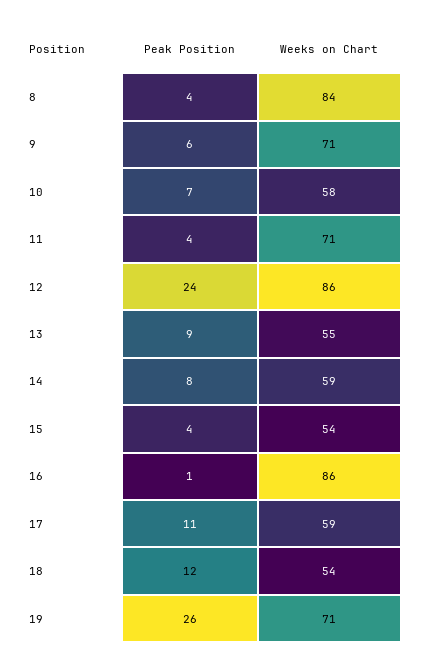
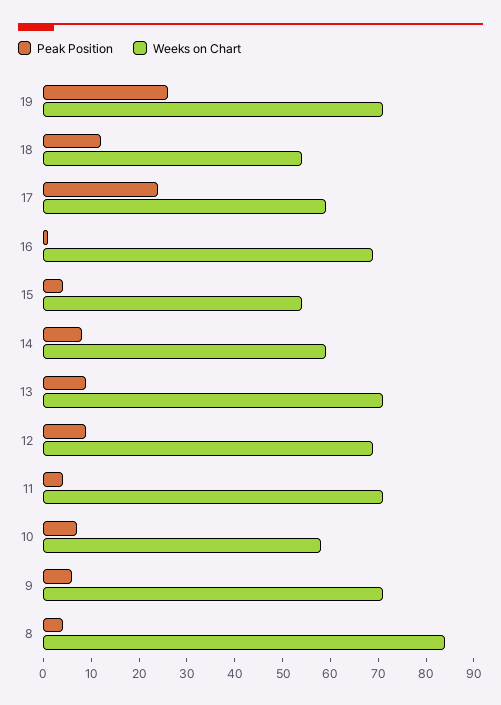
Peak Position, 12: 24 -> 10
Weeks on Chart, 12: 86 -> 70
Weeks on Chart, 13: 55 -> 70
Weeks on Chart, 16: 86 -> 70
Peak Position, 17: 11 -> 25

